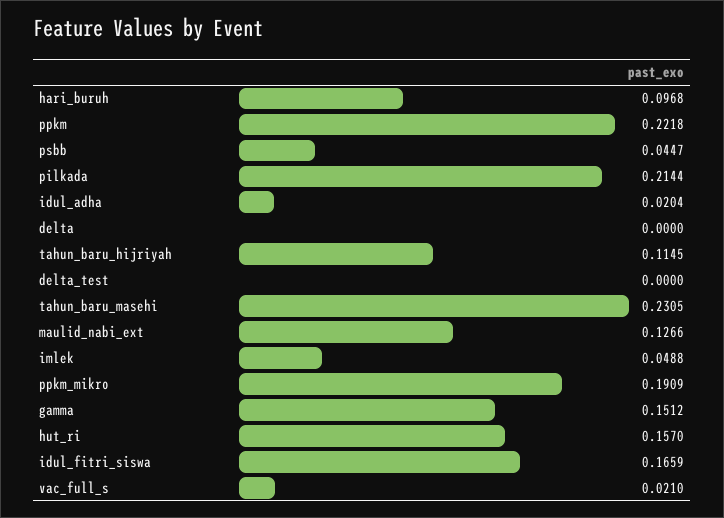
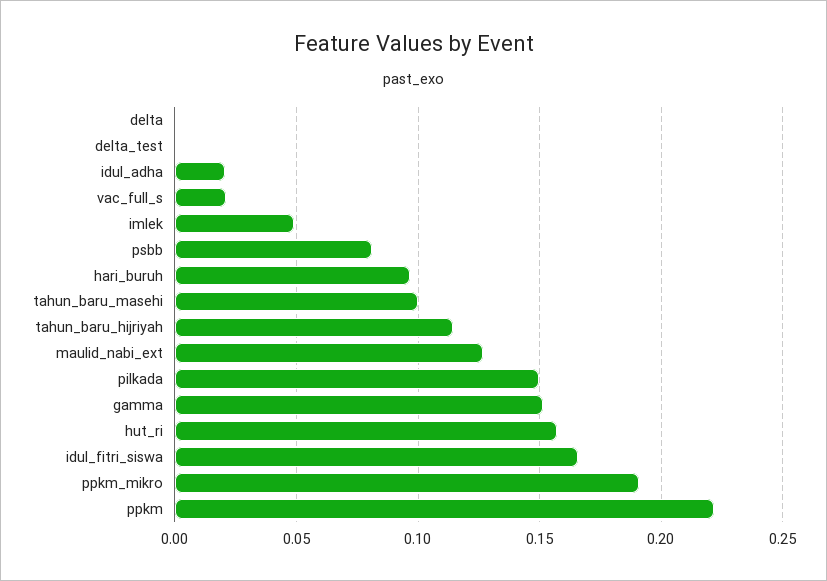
psbb: 0.0447 -> 0.08
pilkada: 0.2144 -> 0.15
tahun_baru_masehi: 0.2305 -> 0.1

